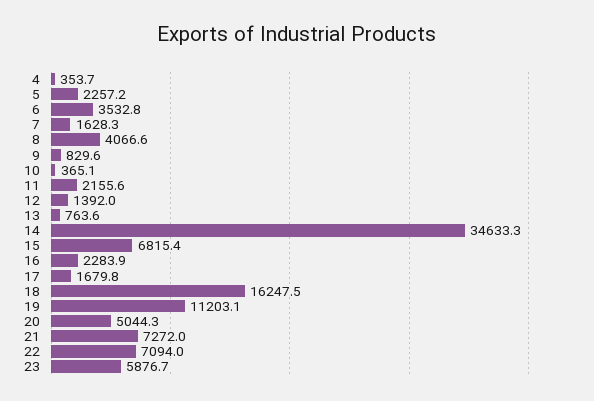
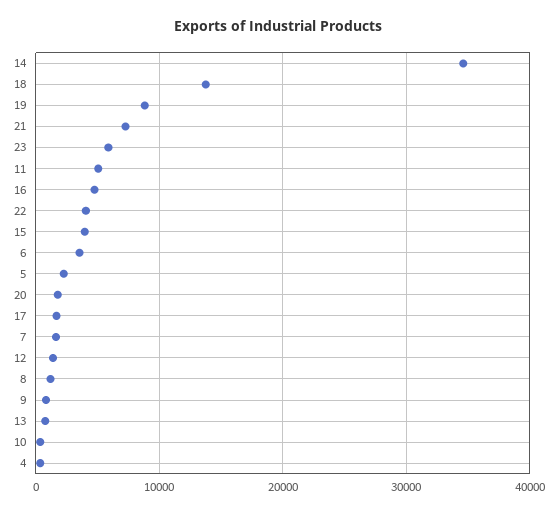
8: 4066.6 -> 1000
11: 2155.6 -> 5000
15: 6815.4 -> 4000
16: 2283.9 -> 5000
18: 16247.5 -> 14000
19: 11203.1 -> 9000
20: 5044.3 -> 2000
22: 7094 -> 4000

